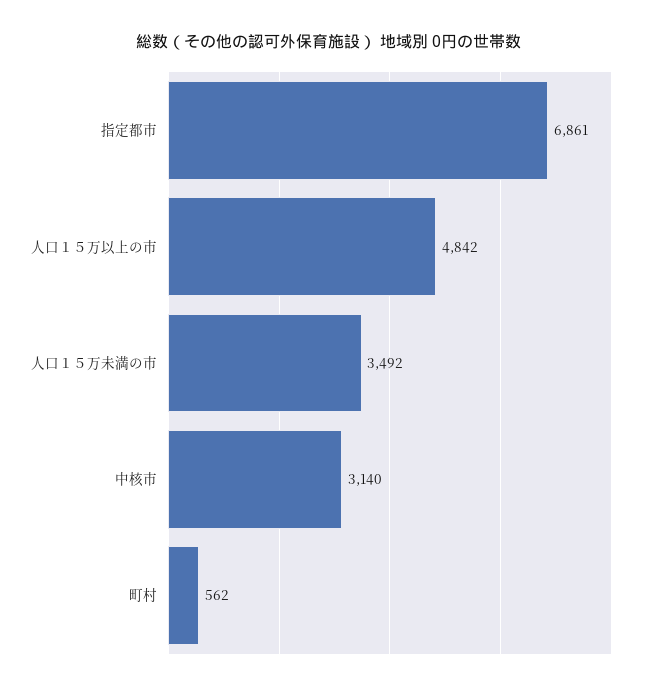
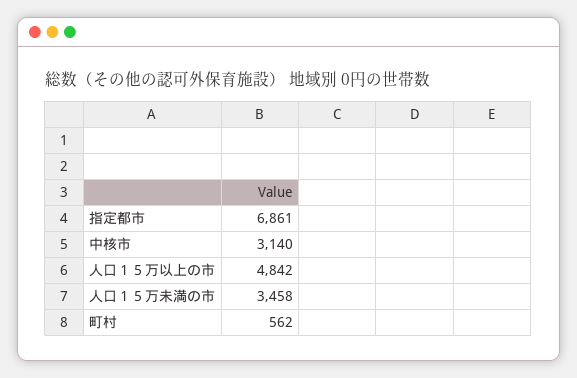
人口１５万未満の市: 3492 -> 3458

